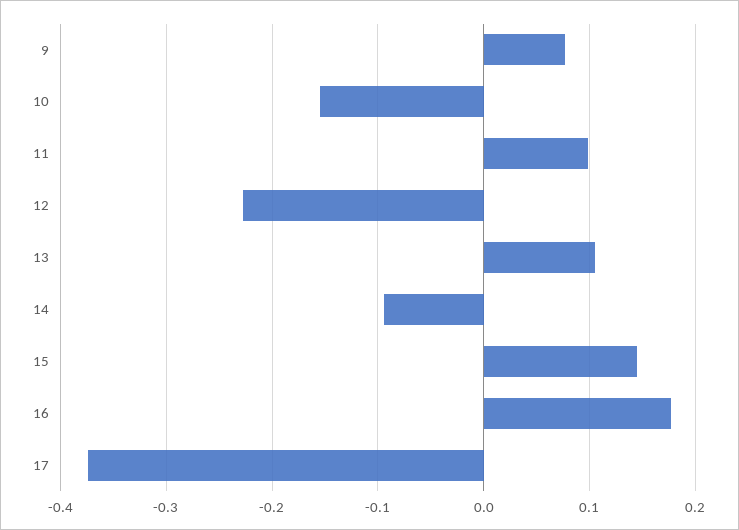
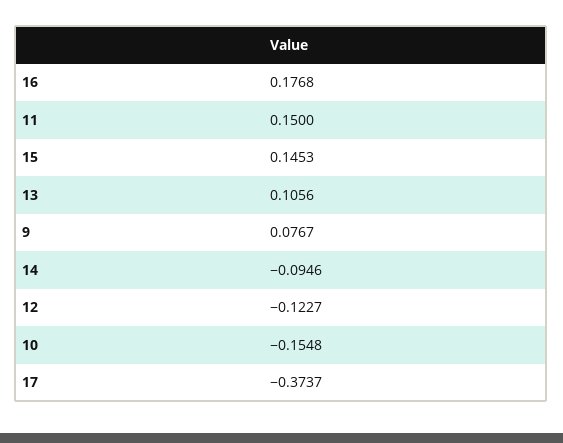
11: 0.1 -> 0.15
12: -0.23 -> -0.1227

